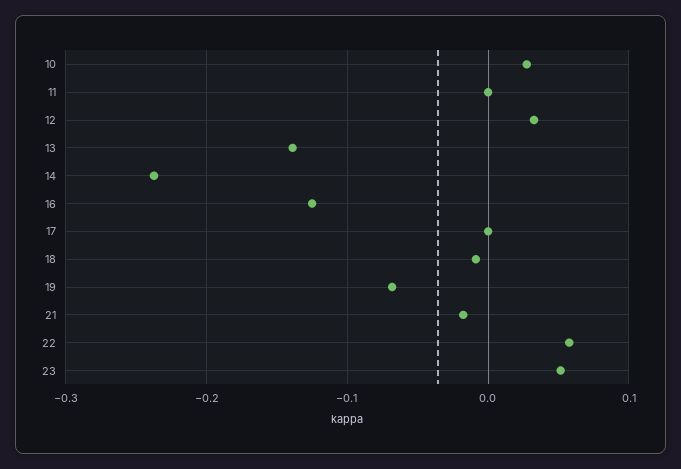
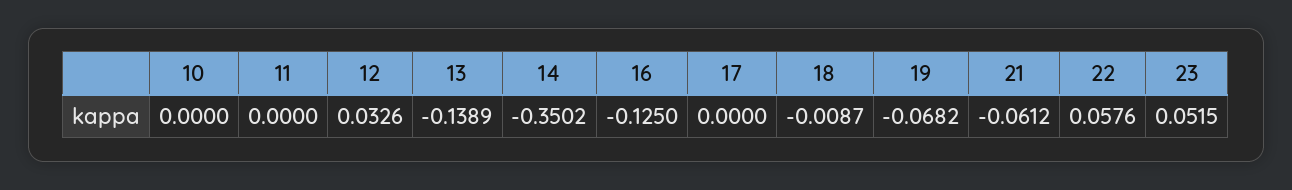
10: 0.03 -> 0
14: -0.24 -> -0.3502
21: -0.02 -> -0.0612

